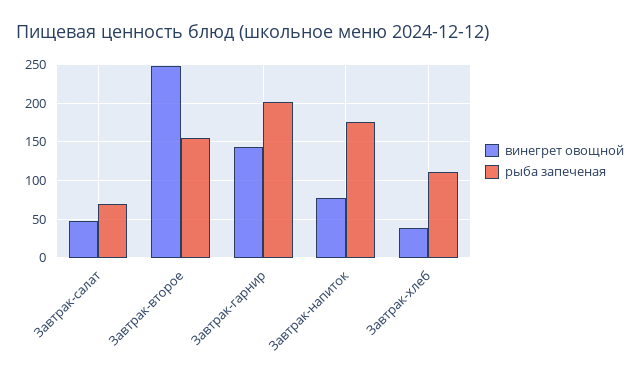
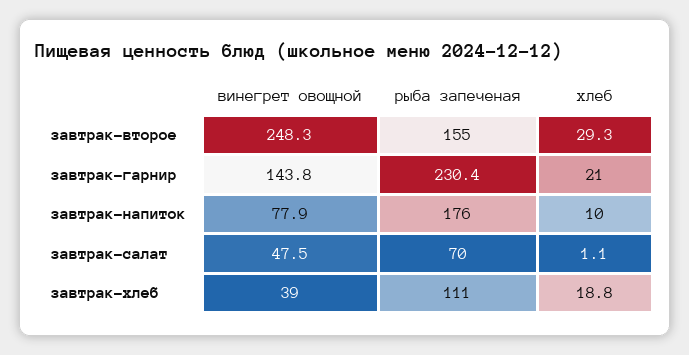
рыба запеченая, Завтрак-гарнир: 200 -> 230.4
хлеб, Завтрак-второе: none -> 29.3
хлеб, Завтрак-гарнир: none -> 21
хлеб, Завтрак-напиток: none -> 10
хлеб, Завтрак-салат: none -> 1.1
хлеб, Завтрак-хлеб: none -> 18.8

